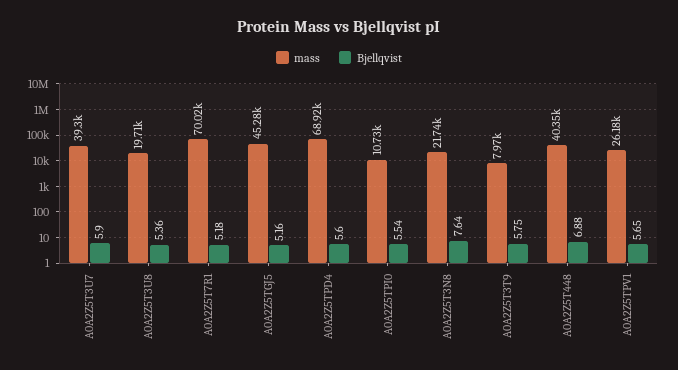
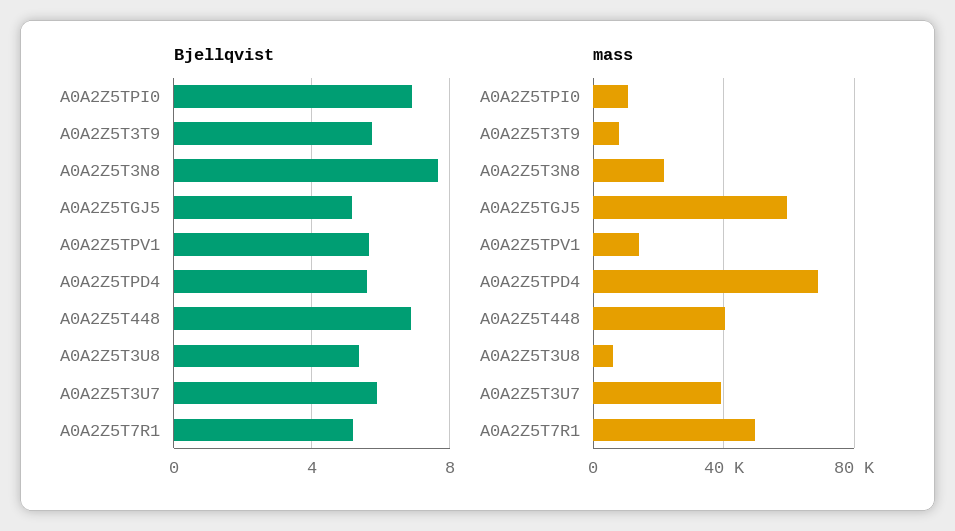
mass, A0A2Z5T3U8: 19710 -> 5000
mass, A0A2Z5T7R1: 70020 -> 50000
mass, A0A2Z5TGJ5: 45280 -> 60000
Bjellqvist, A0A2Z5TPI0: 5.54 -> 7
mass, A0A2Z5TPV1: 26180 -> 15000

